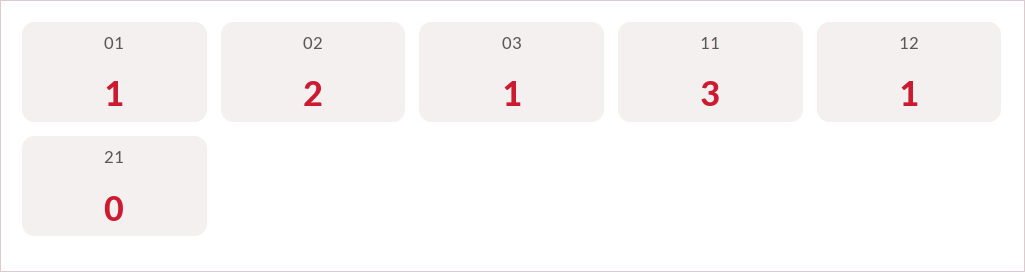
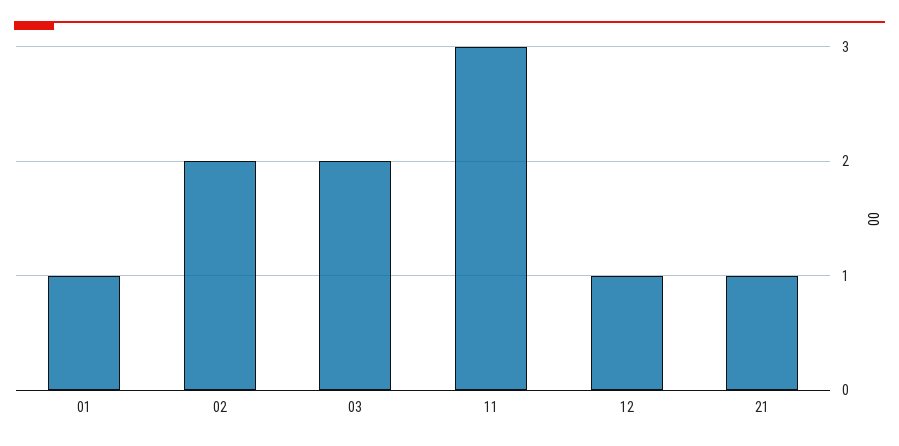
03: 1 -> 2
21: 0 -> 1

